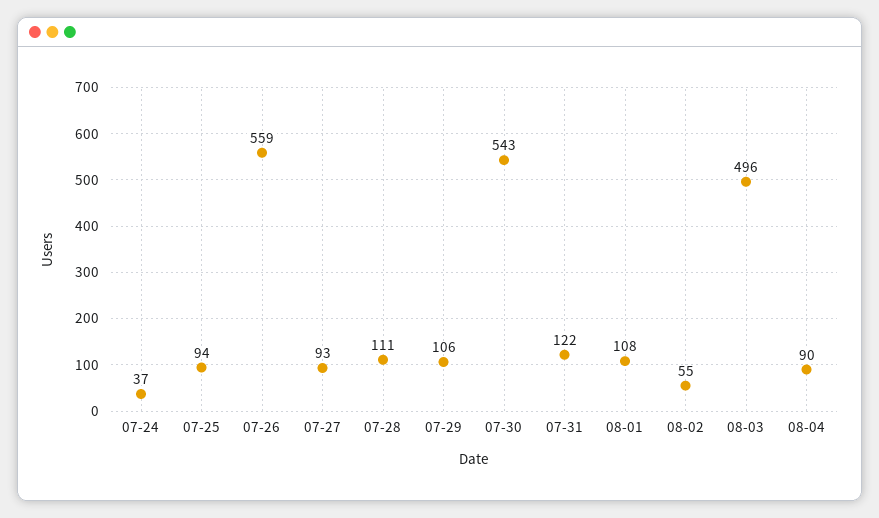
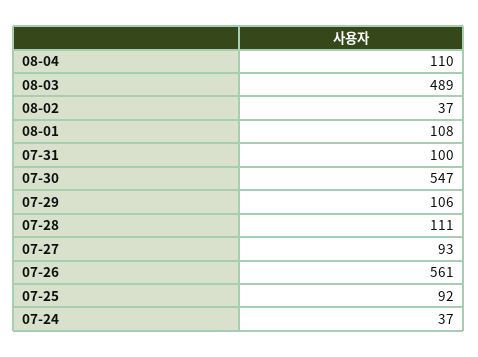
07-25: 94 -> 92
07-26: 559 -> 561
07-30: 543 -> 547
07-31: 122 -> 100
08-02: 55 -> 37
08-03: 496 -> 489
08-04: 90 -> 110

